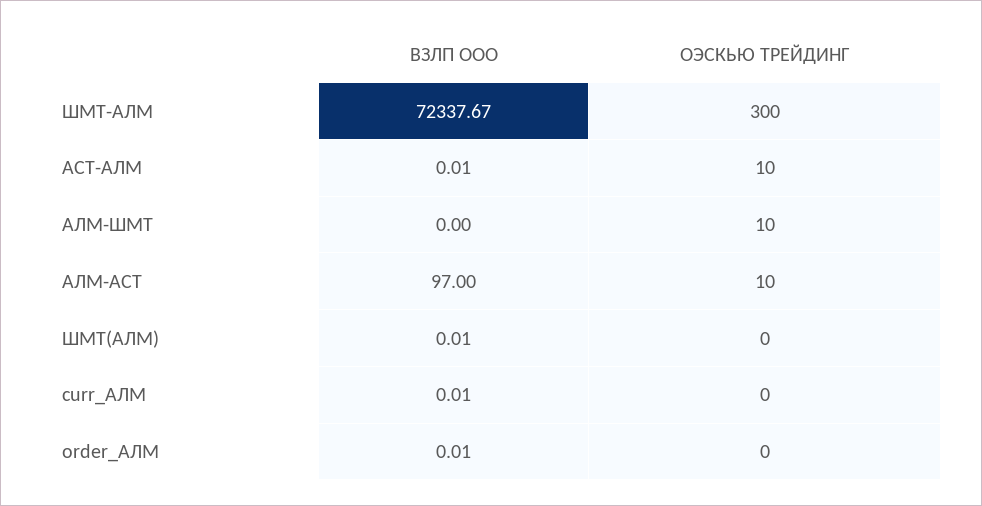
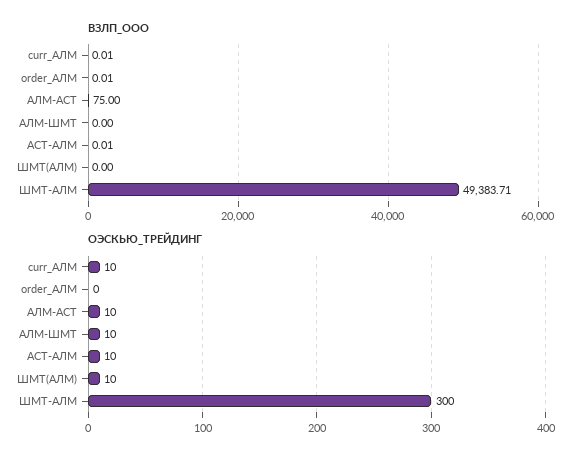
ВЗЛП ООО, ШМТ-АЛМ: 72337.67 -> 49383.71
ВЗЛП ООО, АЛМ-АСТ: 97 -> 75
ВЗЛП ООО, ШМТ(АЛМ): 0.01 -> 0
ОЭСКЬЮ ТРЕЙДИНГ, ШМТ(АЛМ): 0 -> 10
ОЭСКЬЮ ТРЕЙДИНГ, curr_АЛМ: 0 -> 10

